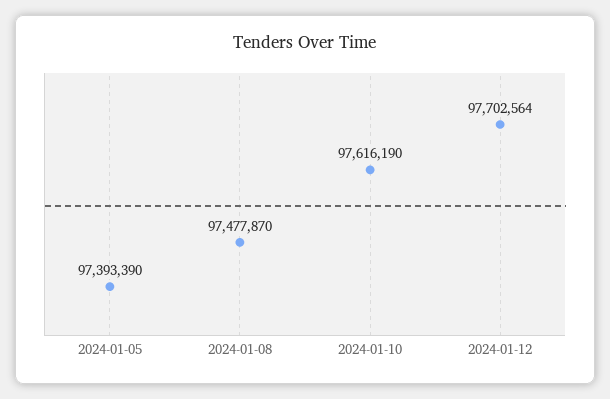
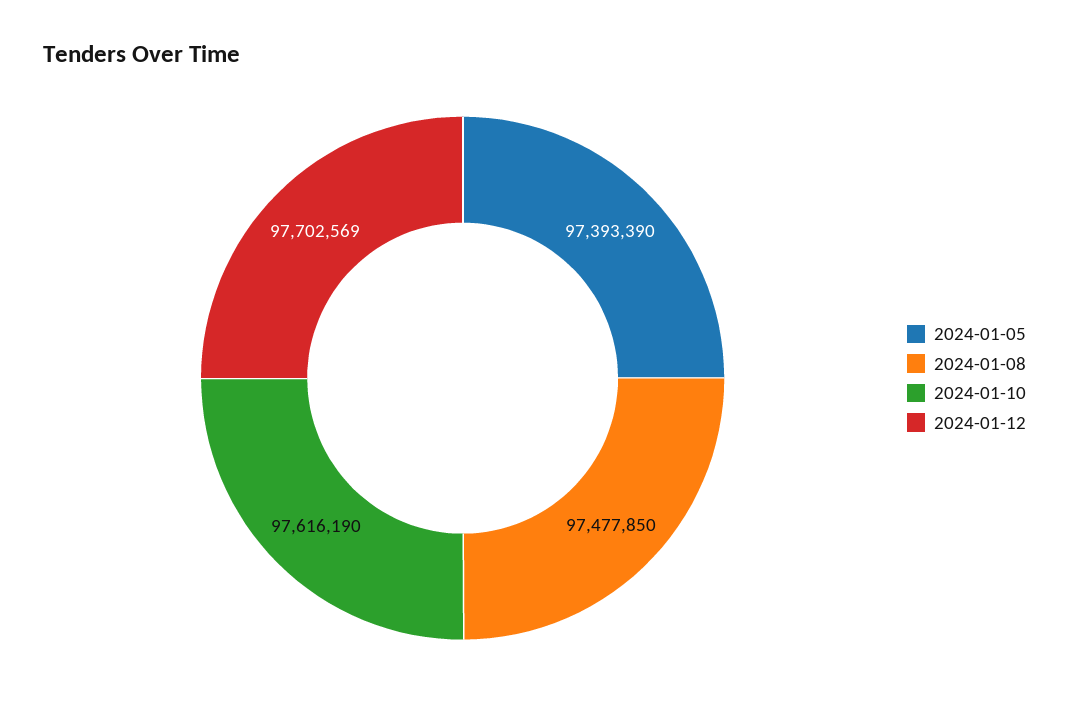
2024-01-08: 97477870 -> 97477850
2024-01-12: 97702564 -> 97702569

